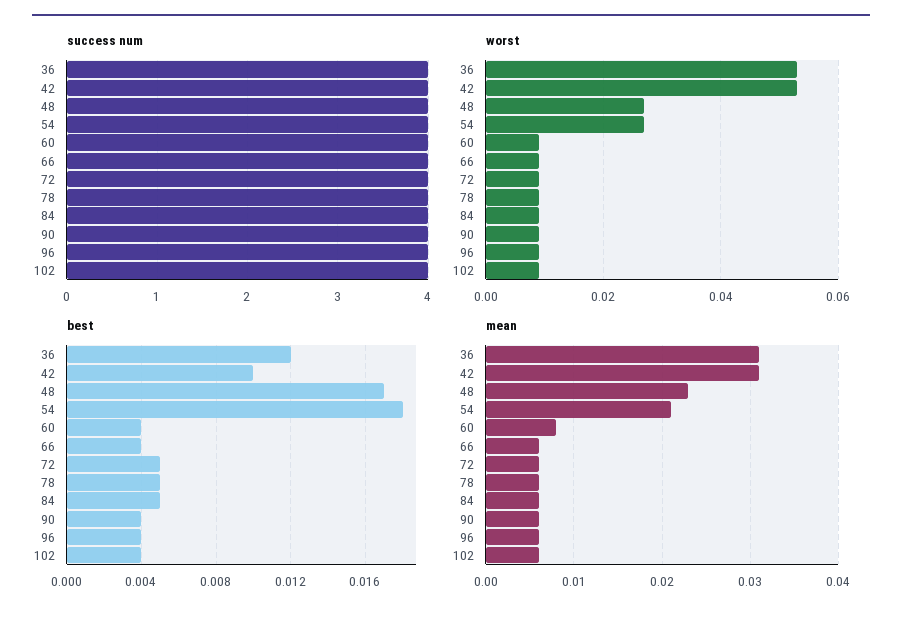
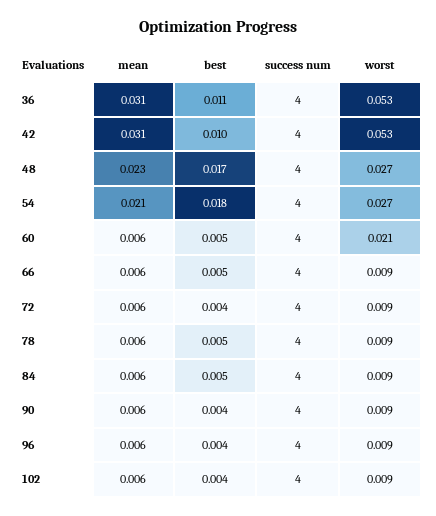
worst, 60: 0.01 -> 0.021
best, 36: 0.012 -> 0.011
best, 60: 0.004 -> 0.005
best, 66: 0.004 -> 0.005
best, 72: 0.005 -> 0.004
mean, 60: 0.008 -> 0.006

